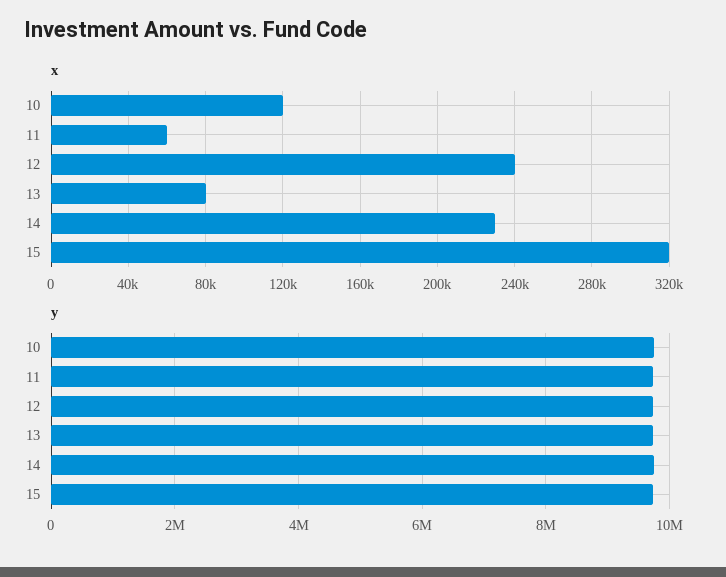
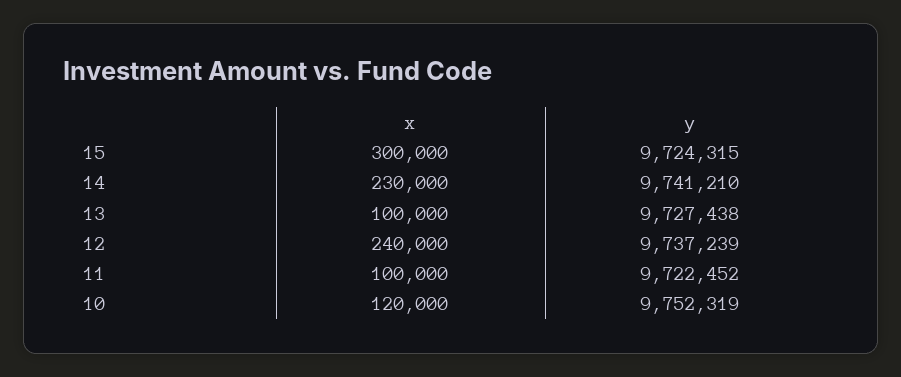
x, 11: 60000 -> 100000
x, 13: 80000 -> 100000
x, 15: 320000 -> 300000

